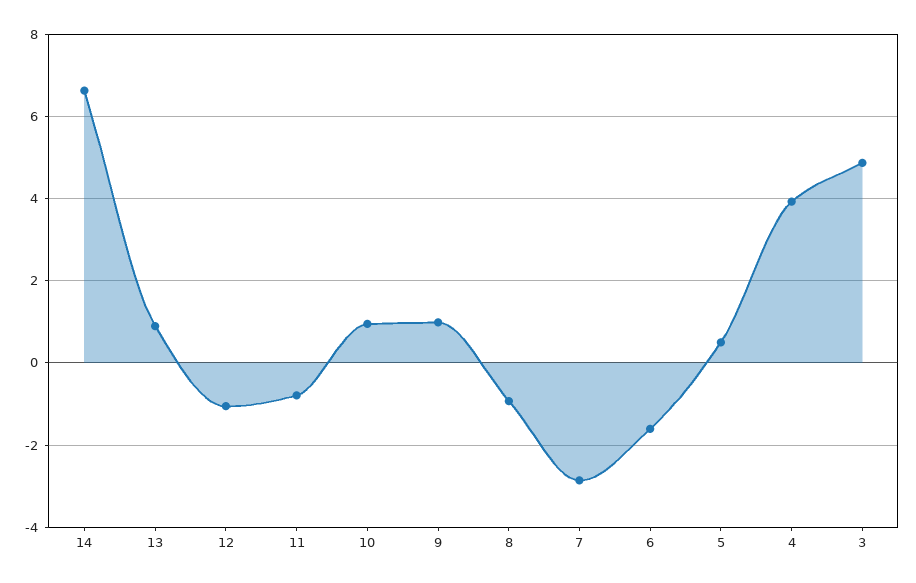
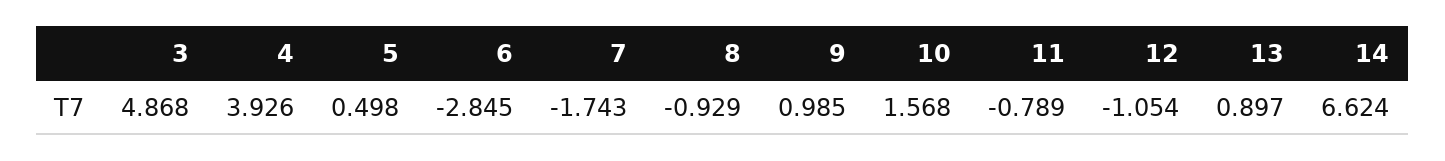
10: 1 -> 1.568
7: -2.8 -> -1.743
6: -1.6 -> -2.845

